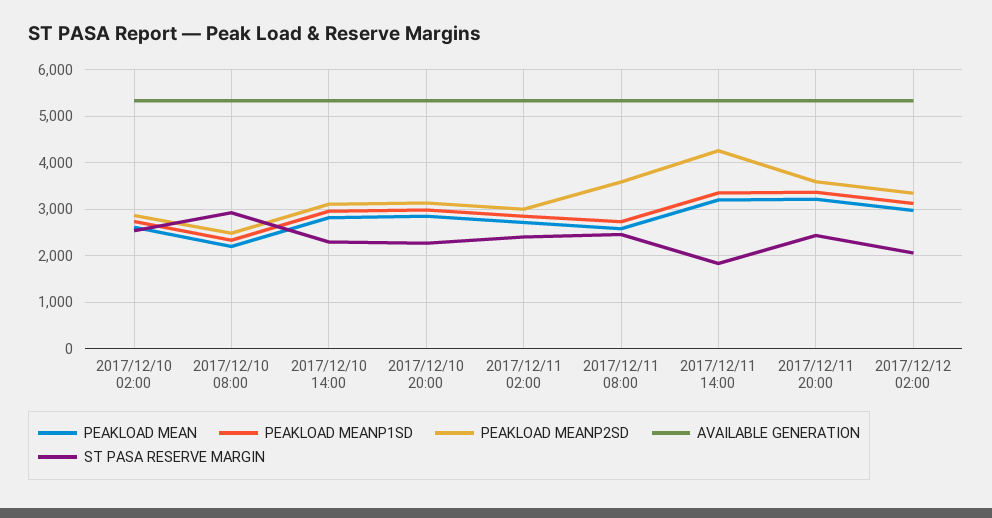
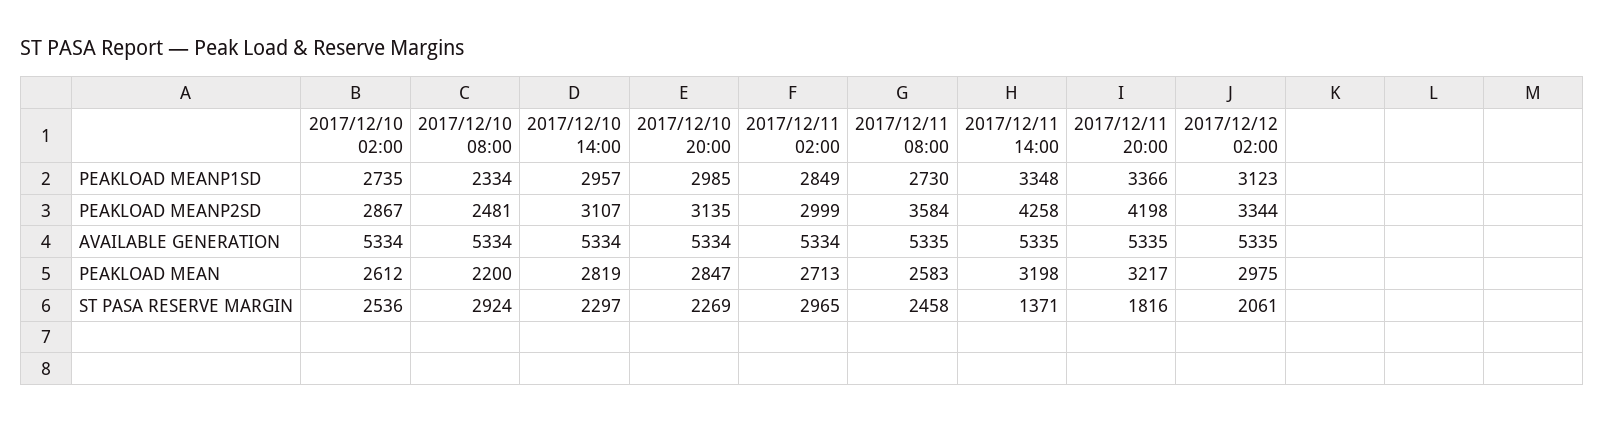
ST PASA RESERVE MARGIN, 2017/12/11 02:00: 2400 -> 2965
ST PASA RESERVE MARGIN, 2017/12/11 14:00: 1800 -> 1371
PEAKLOAD MEANP2SD, 2017/12/11 20:00: 3600 -> 4198
ST PASA RESERVE MARGIN, 2017/12/11 20:00: 2400 -> 1816

